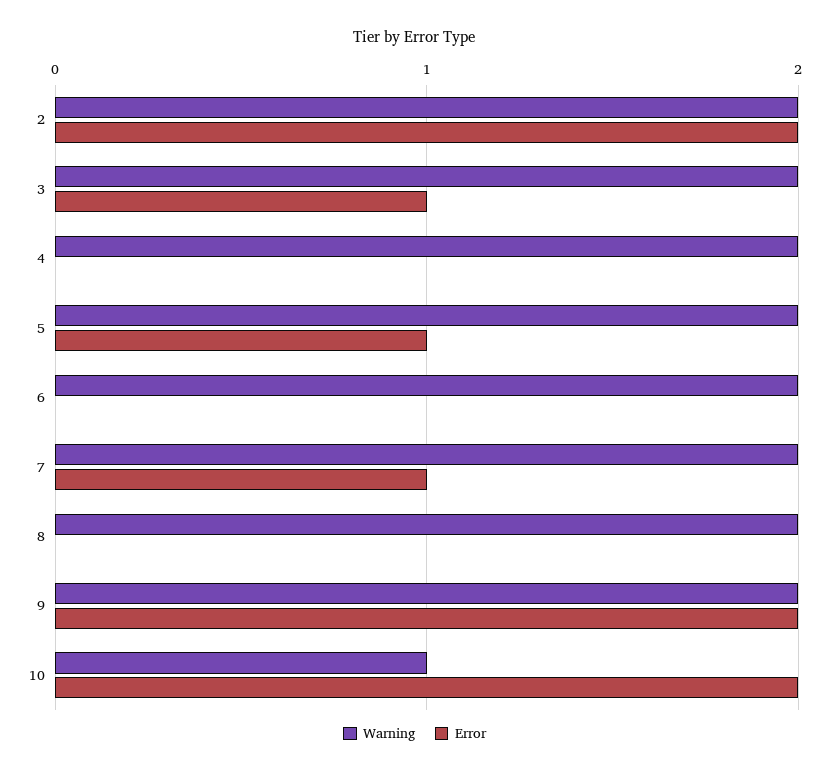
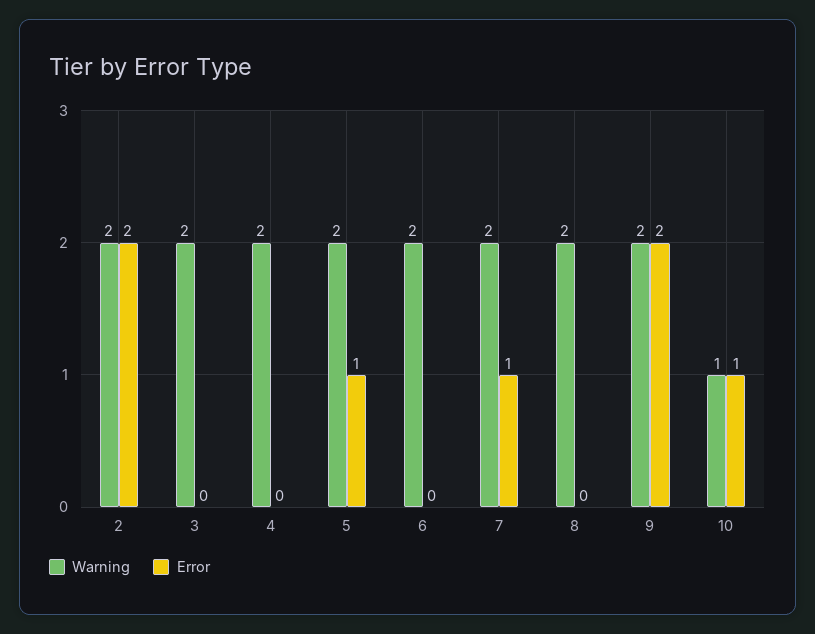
Error, 3: 1 -> 0
Error, 10: 2 -> 1

